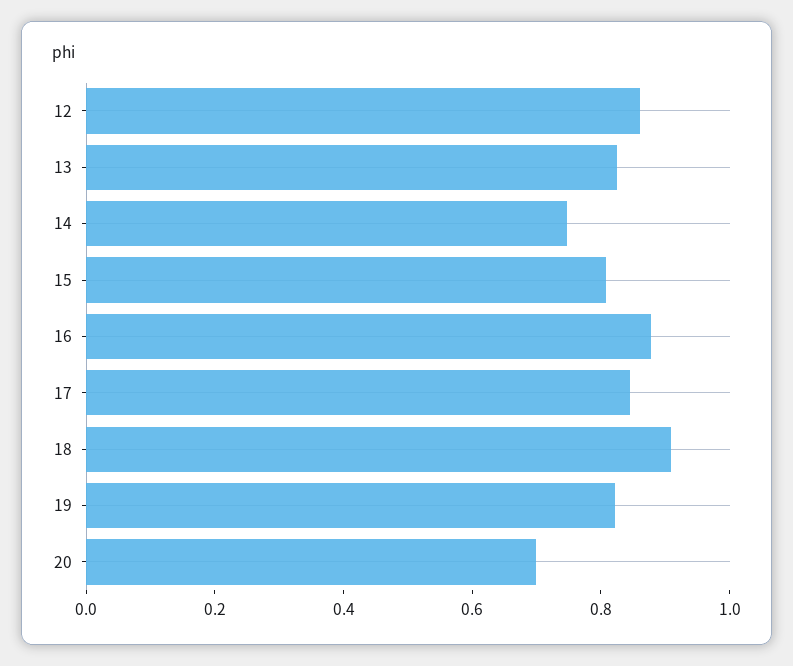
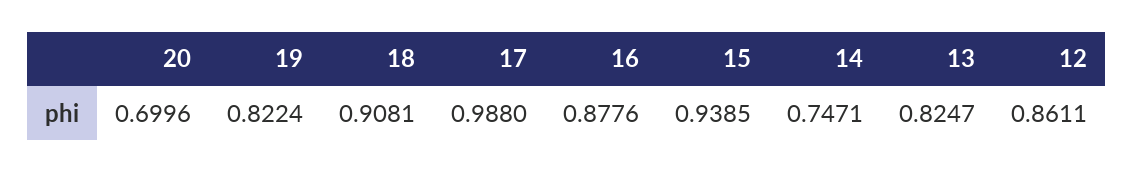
15: 0.8 -> 0.9385
17: 0.85 -> 0.988

